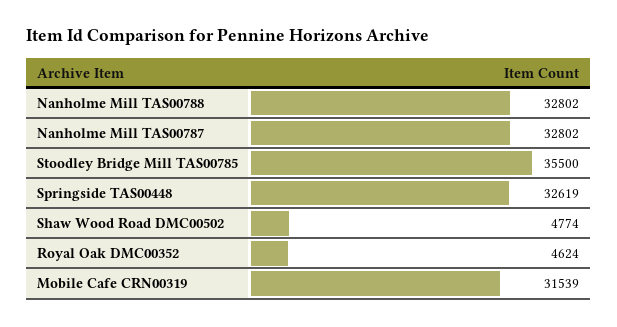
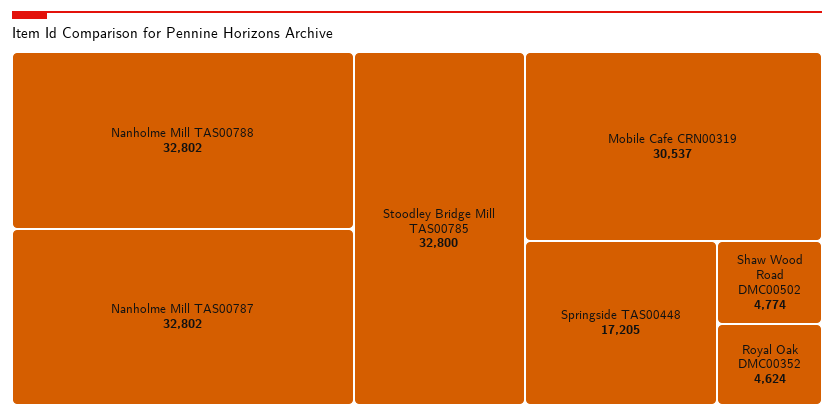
Stoodley Bridge Mill TAS00785: 35500 -> 32800
Springside TAS00448: 32619 -> 17205
Mobile Cafe CRN00319: 31539 -> 30537

